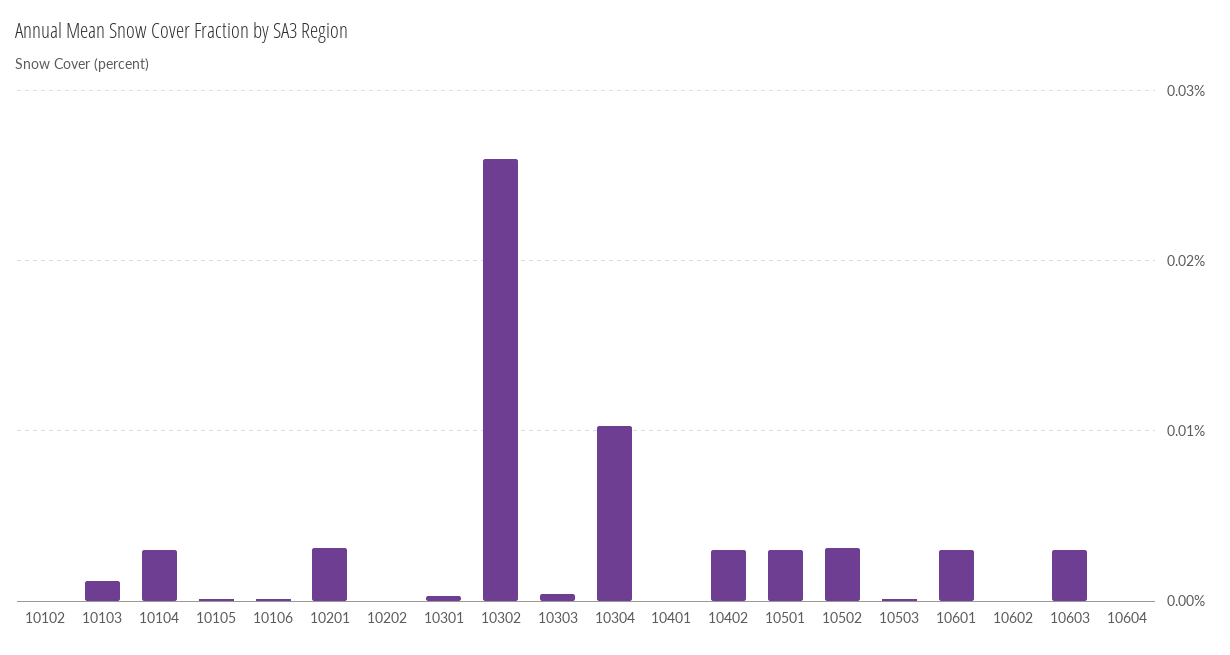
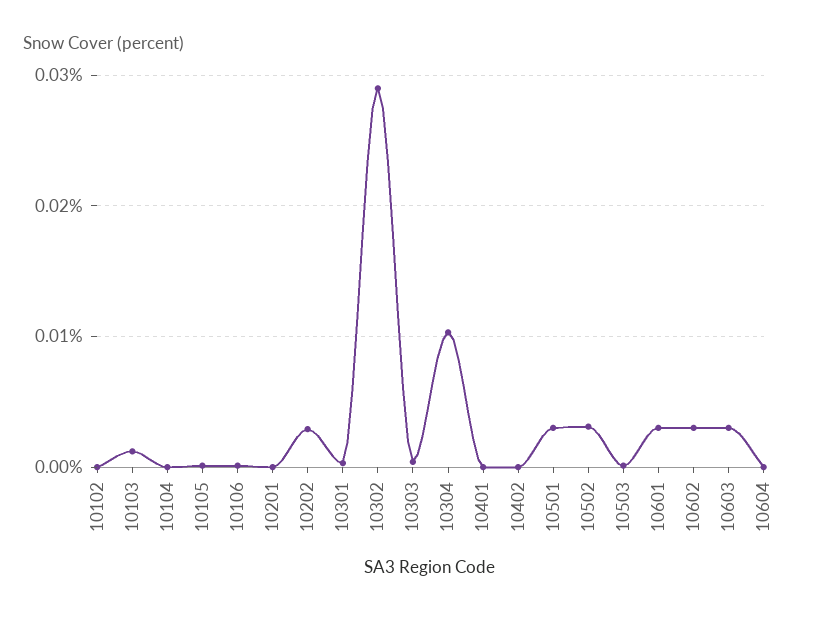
10104: 0.003 -> 0
10201: 0.003 -> 0
10202: 0 -> 0.003
10302: 0.026 -> 0.029
10402: 0.003 -> 0
10602: 0 -> 0.003

